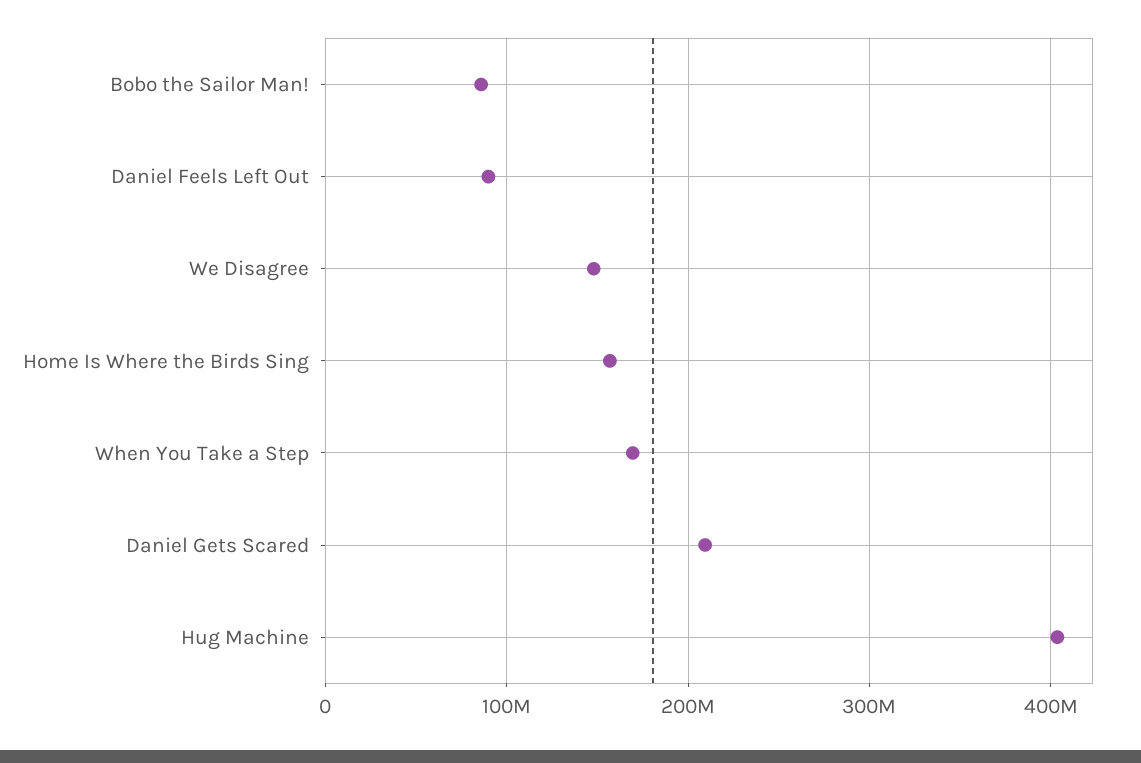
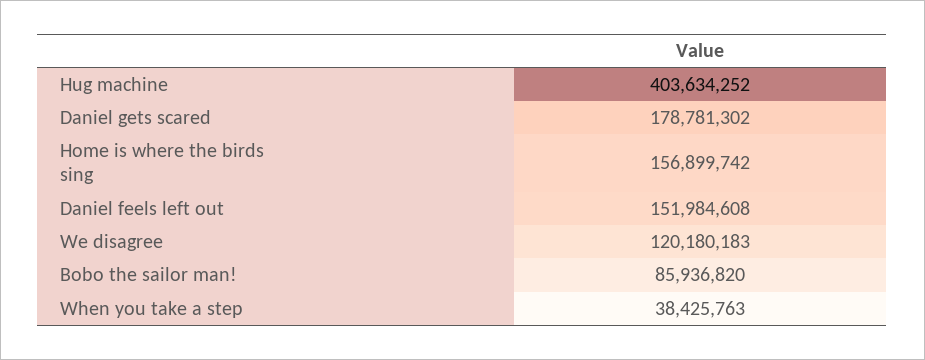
Daniel Feels Left Out: 90000000 -> 151984608
We Disagree: 150000000 -> 120180183
When You Take a Step: 170000000 -> 38425763
Daniel Gets Scared: 210000000 -> 178781302

